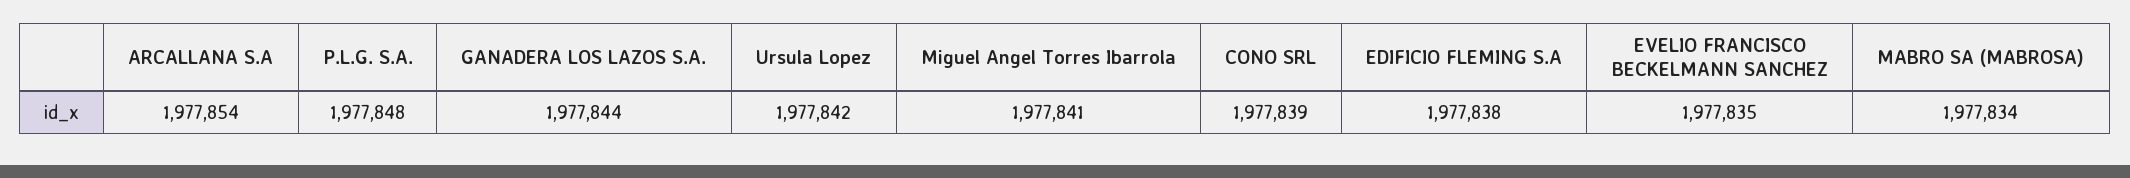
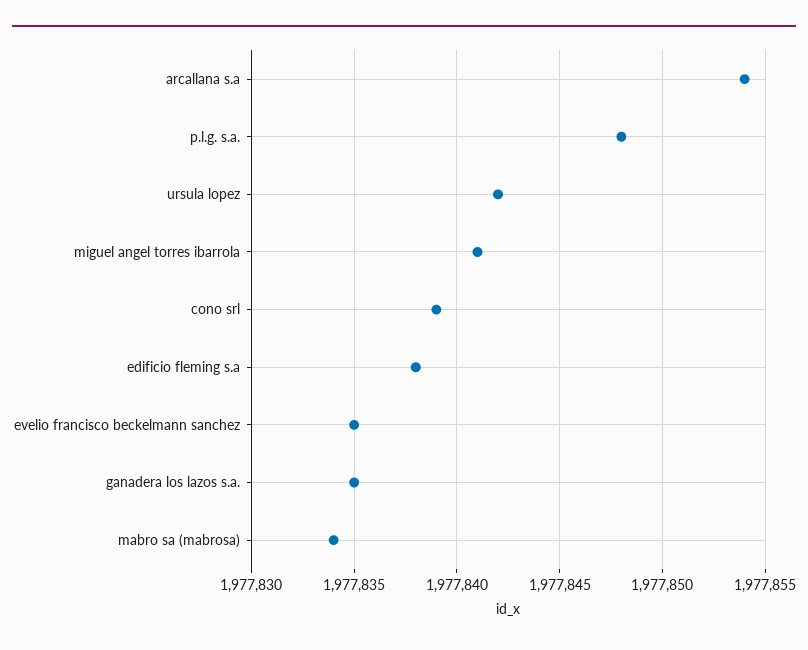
GANADERA LOS LAZOS S.A.: 1977844 -> 1977835

